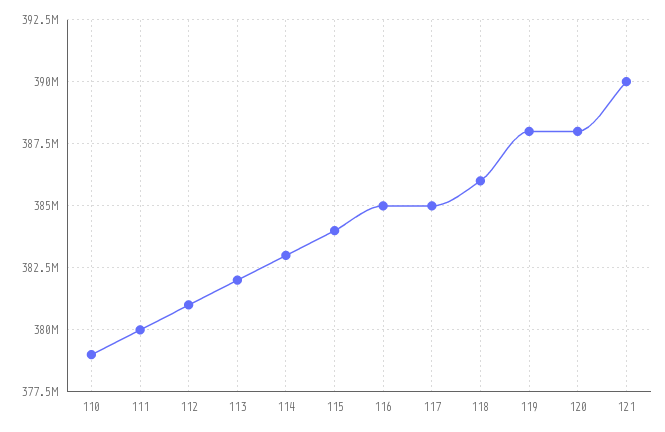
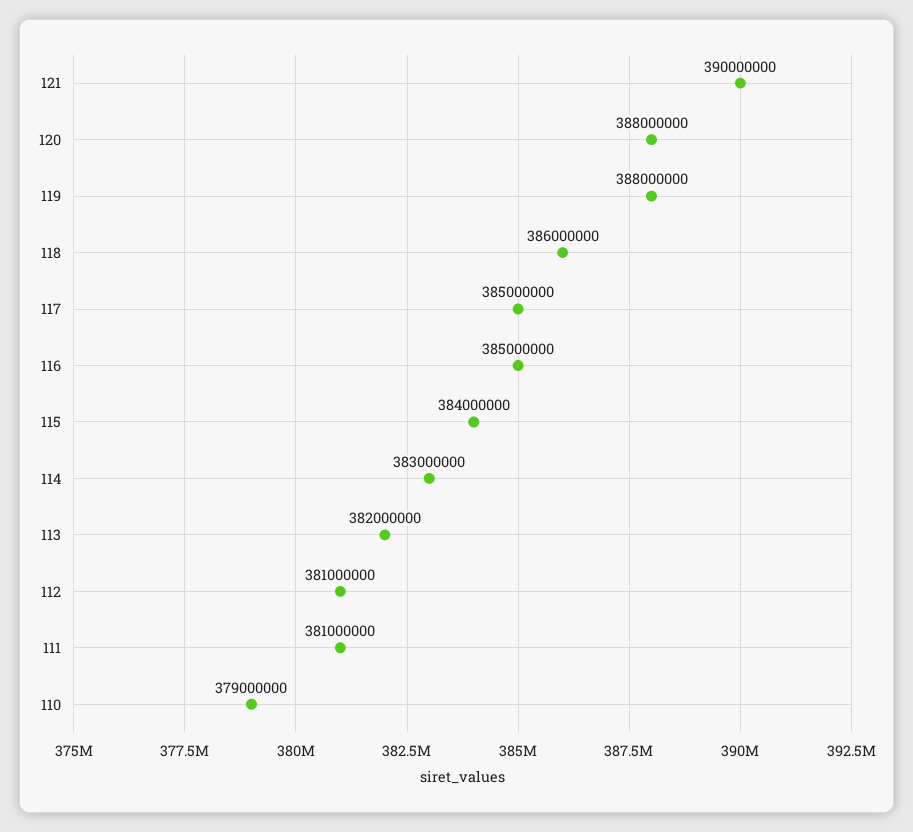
111: 380000000 -> 381000000

